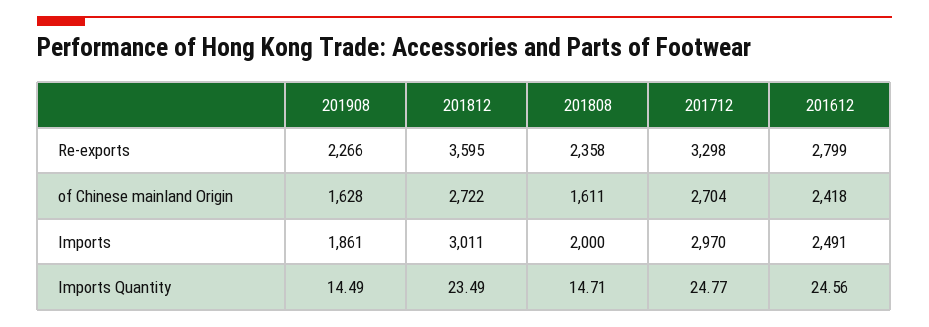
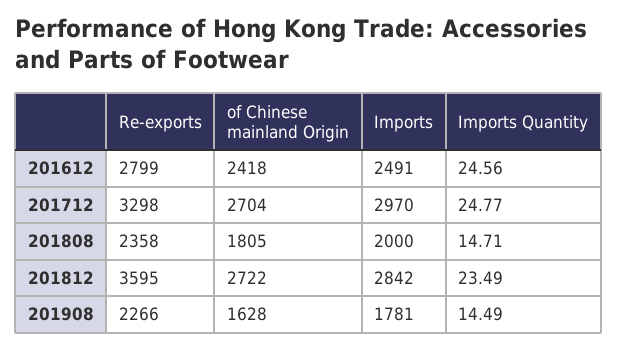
201808, of Chinese mainland Origin: 1611 -> 1805
201908, Imports: 1861 -> 1781
201812, Imports: 3011 -> 2842

